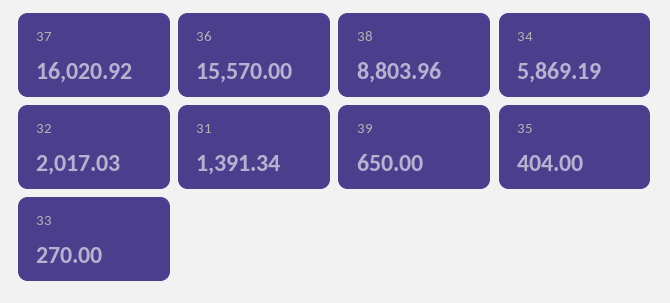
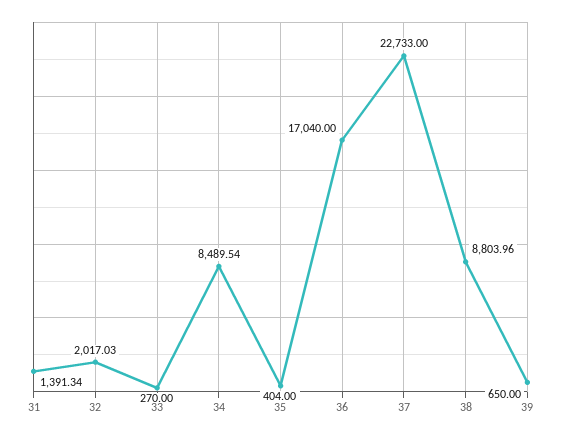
37: 16020.92 -> 22733
36: 15570 -> 17040
34: 5869.19 -> 8489.54

